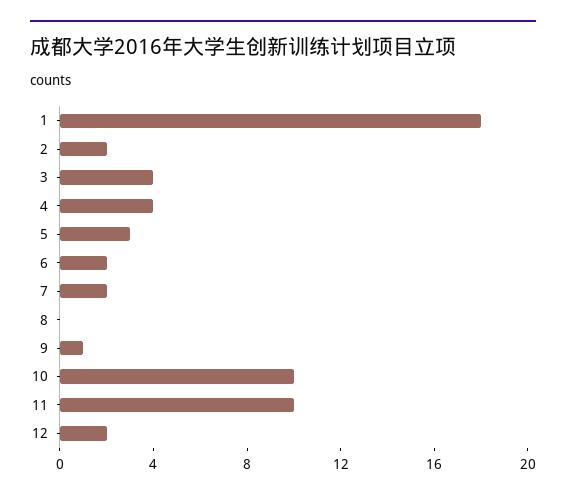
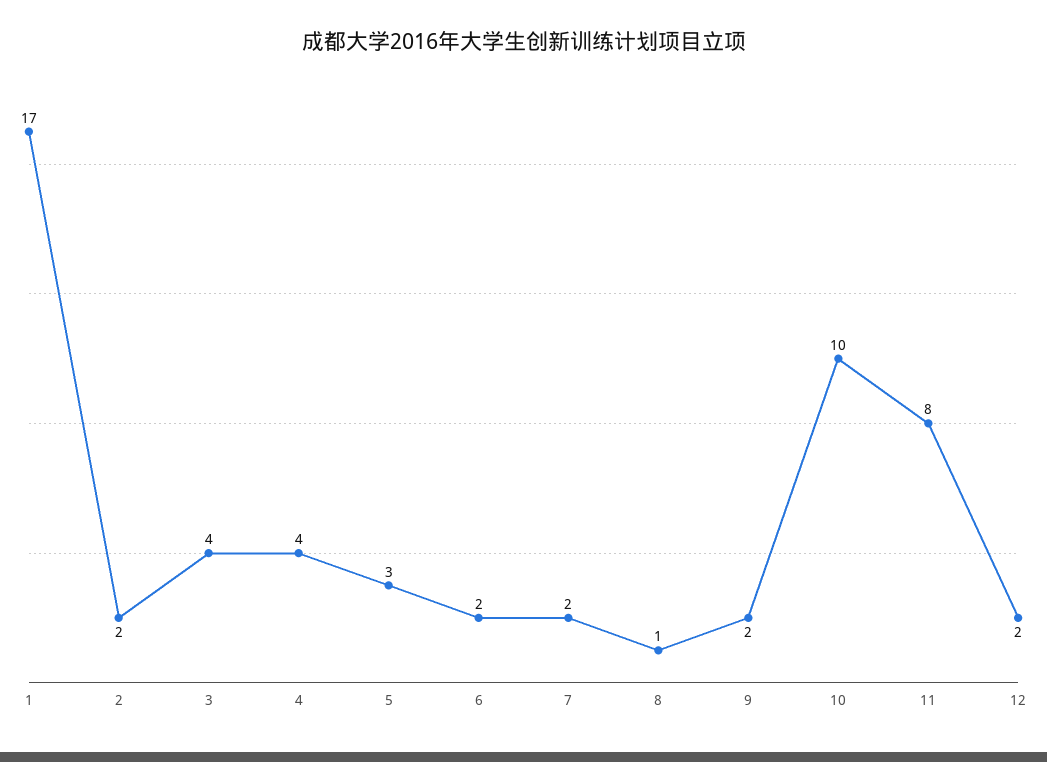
1: 18 -> 17
8: 0 -> 1
9: 1 -> 2
11: 10 -> 8

